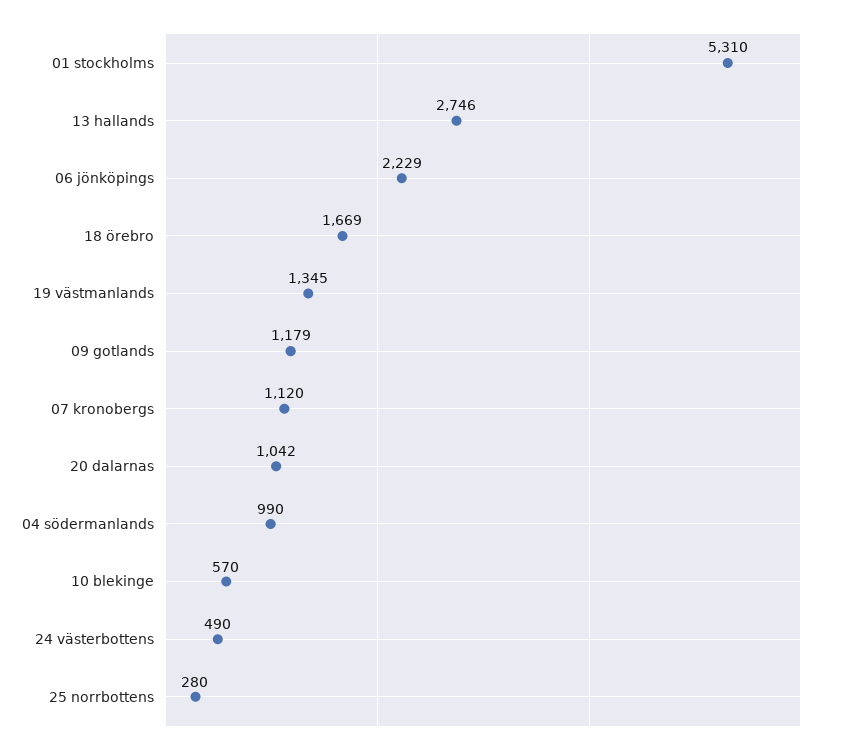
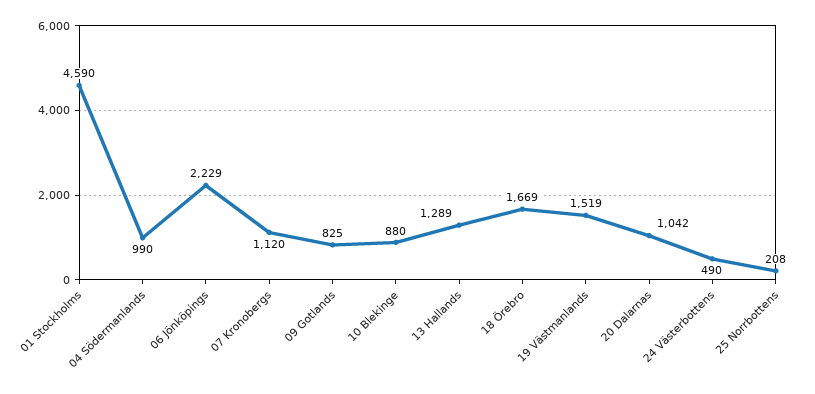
01 stockholms: 5310 -> 4590
13 hallands: 2746 -> 1289
19 västmanlands: 1345 -> 1519
09 gotlands: 1179 -> 825
10 blekinge: 570 -> 880
25 norrbottens: 280 -> 208

